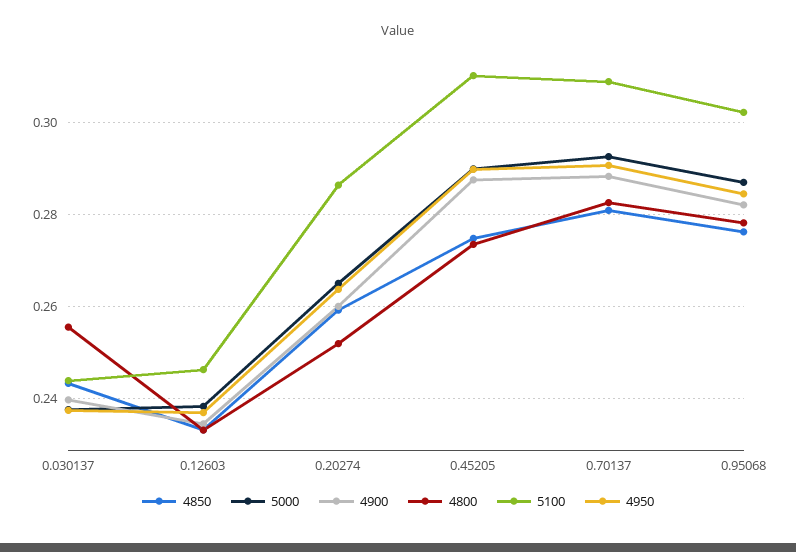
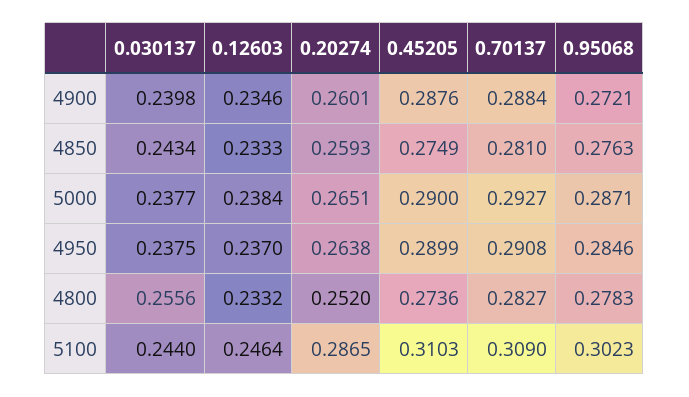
4900, 0.95068: 0.282 -> 0.2721

